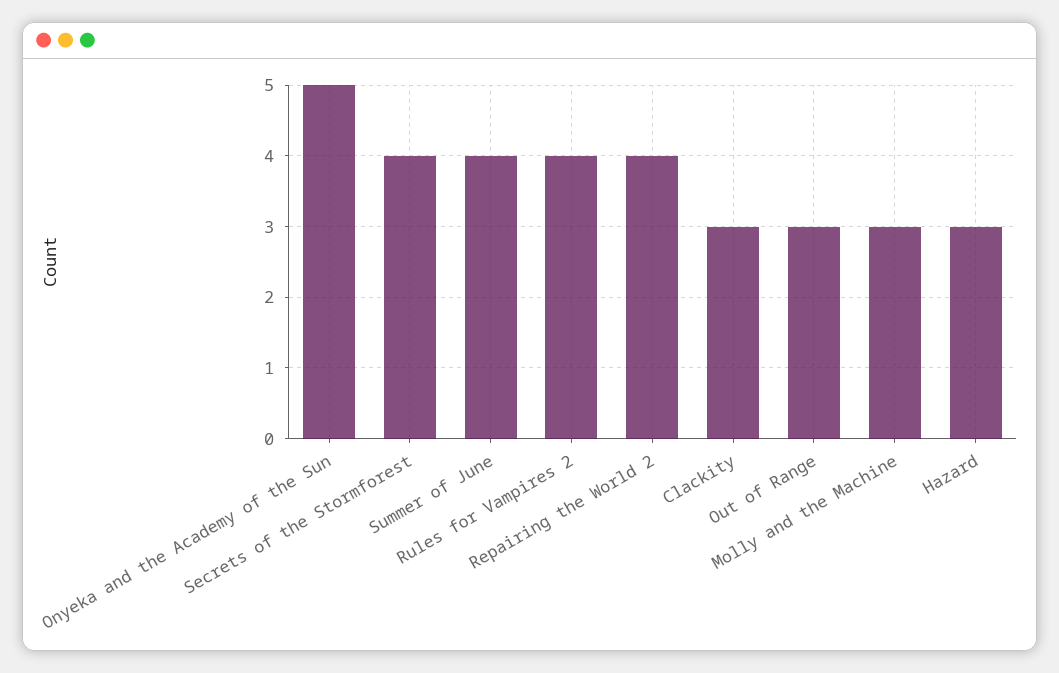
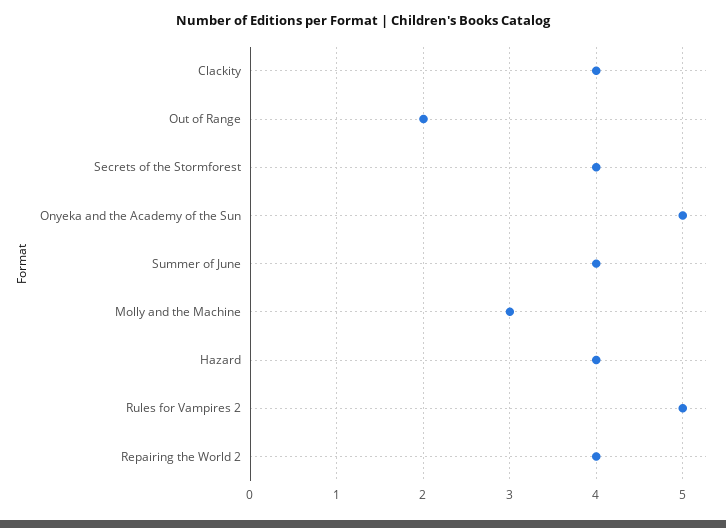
Rules for Vampires 2: 4 -> 5
Clackity: 3 -> 4
Out of Range: 3 -> 2
Hazard: 3 -> 4

